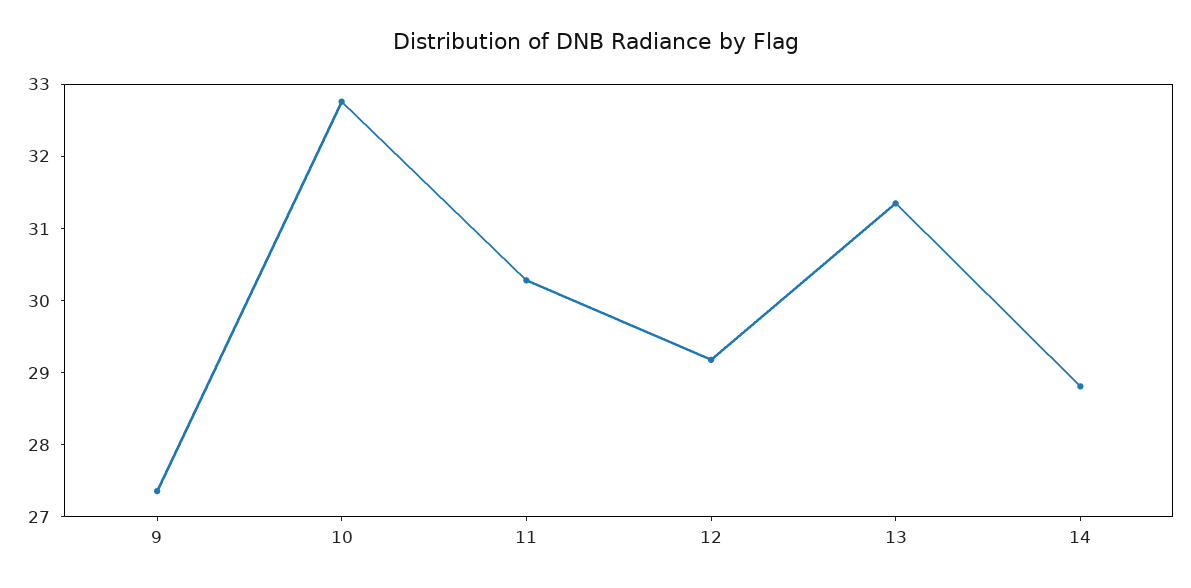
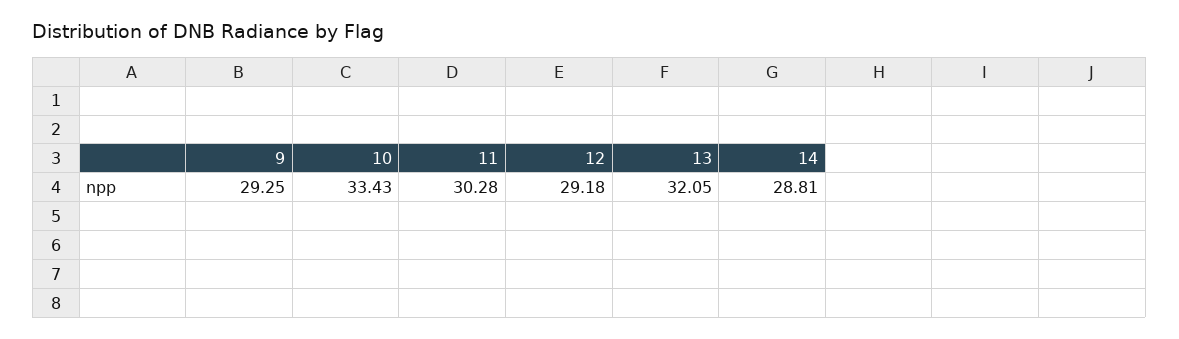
9: 27.4 -> 29.25
10: 32.8 -> 33.43
13: 31.4 -> 32.05

